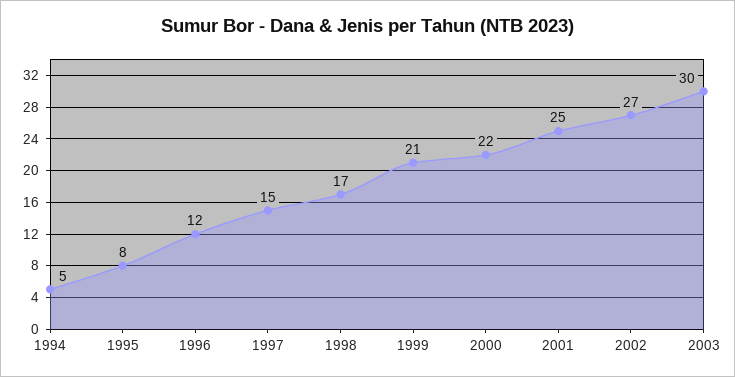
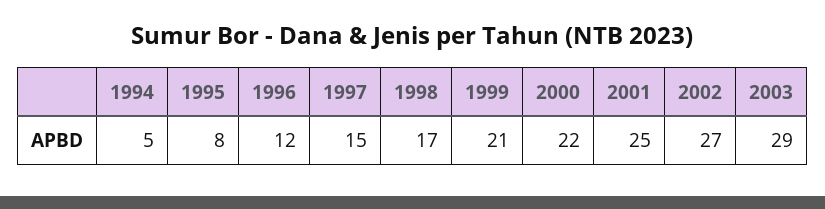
2003: 30 -> 29

